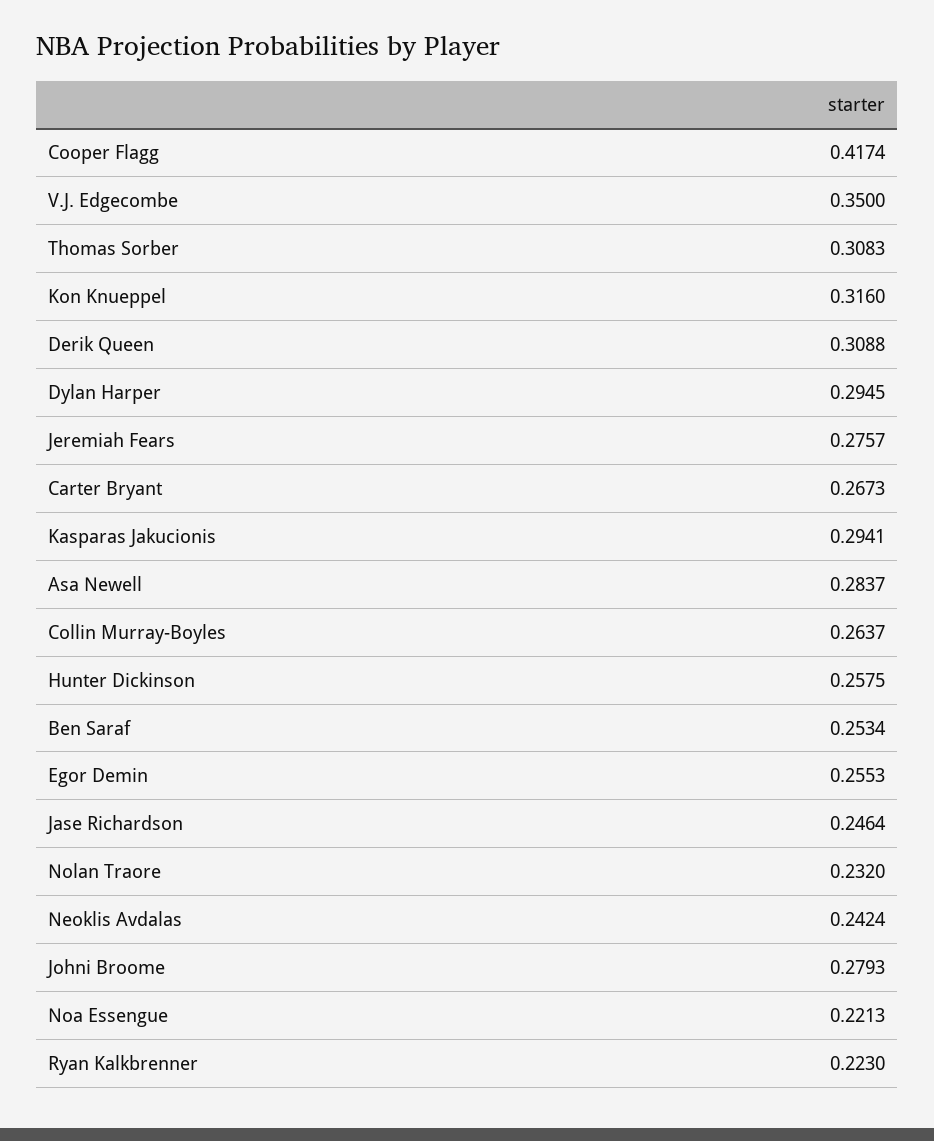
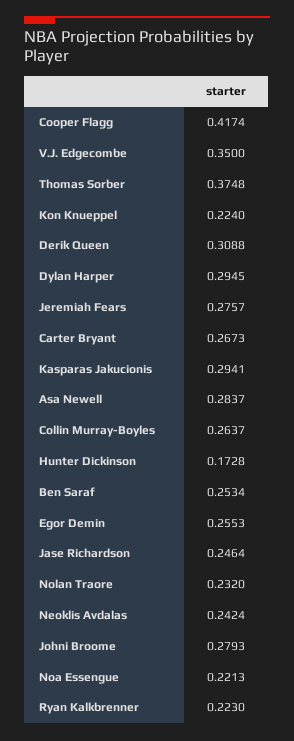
Thomas Sorber: 0.3083 -> 0.3748
Kon Knueppel: 0.316 -> 0.224
Hunter Dickinson: 0.2575 -> 0.1728

